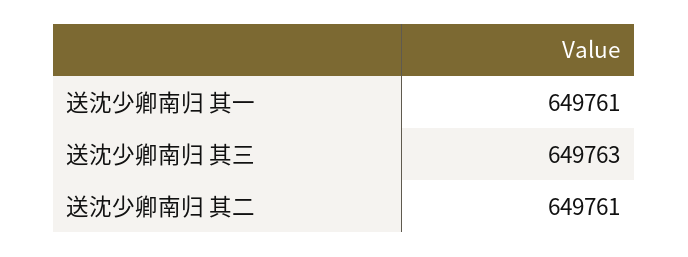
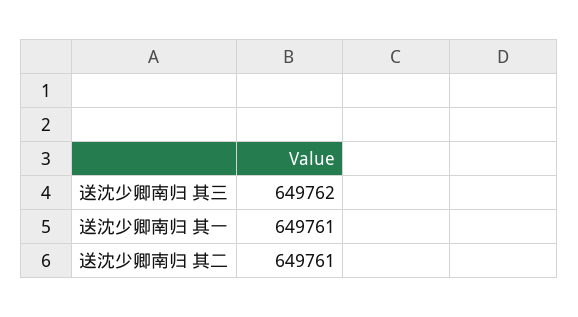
送沈少卿南归 其三: 649763 -> 649762

